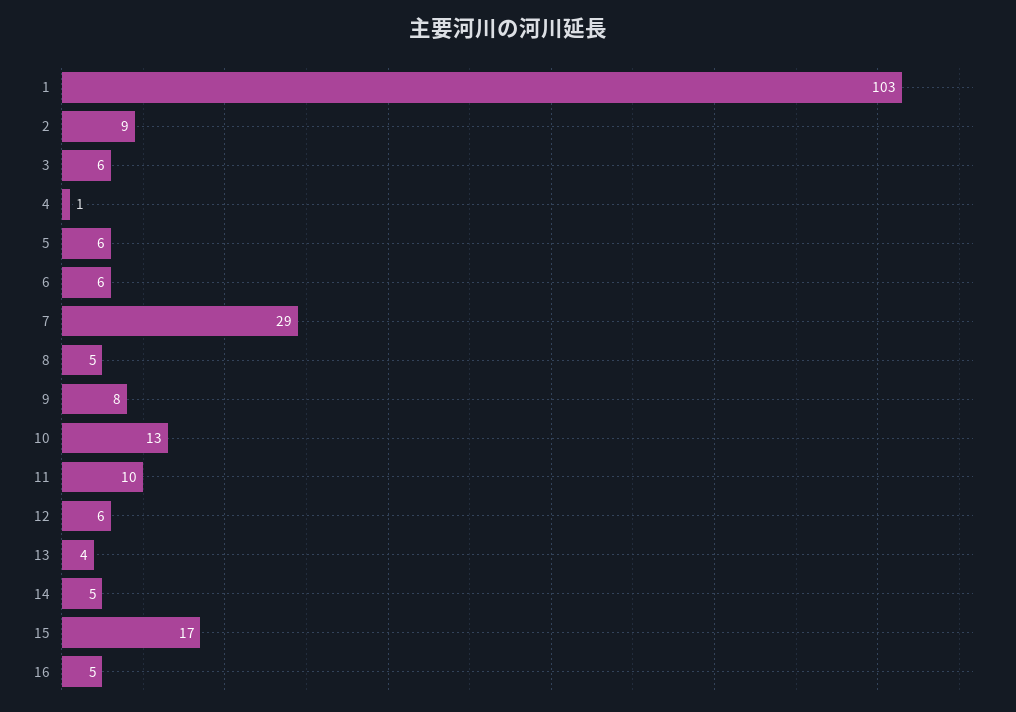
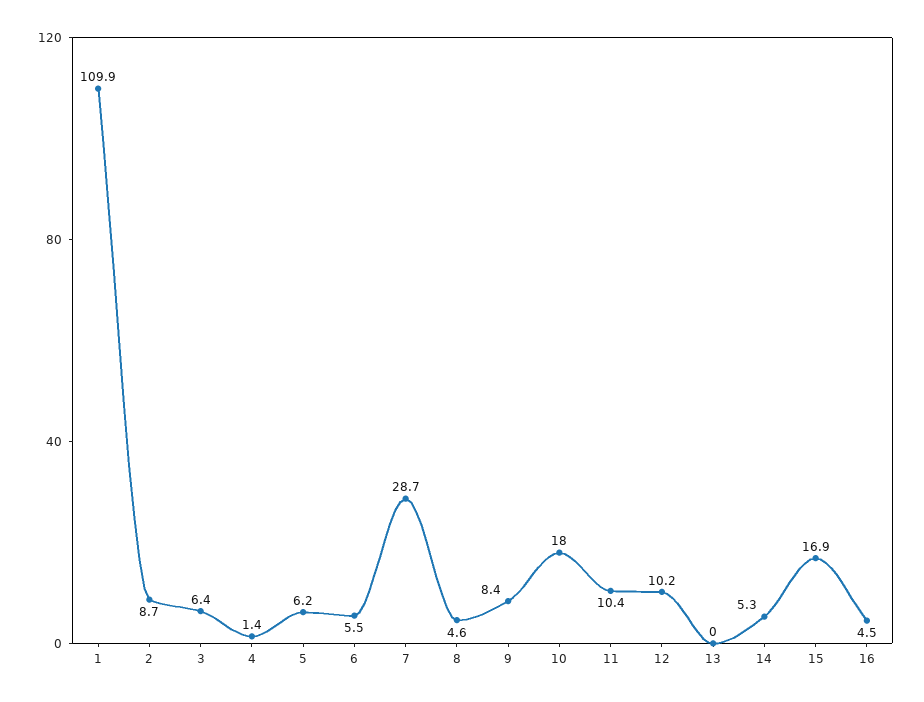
1: 103 -> 109.9
10: 13 -> 18
12: 6 -> 10.2
13: 4 -> 0

